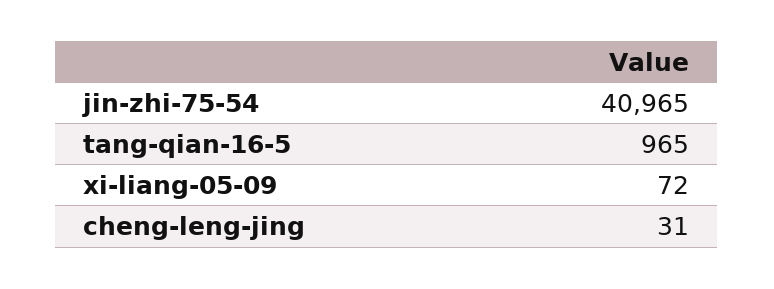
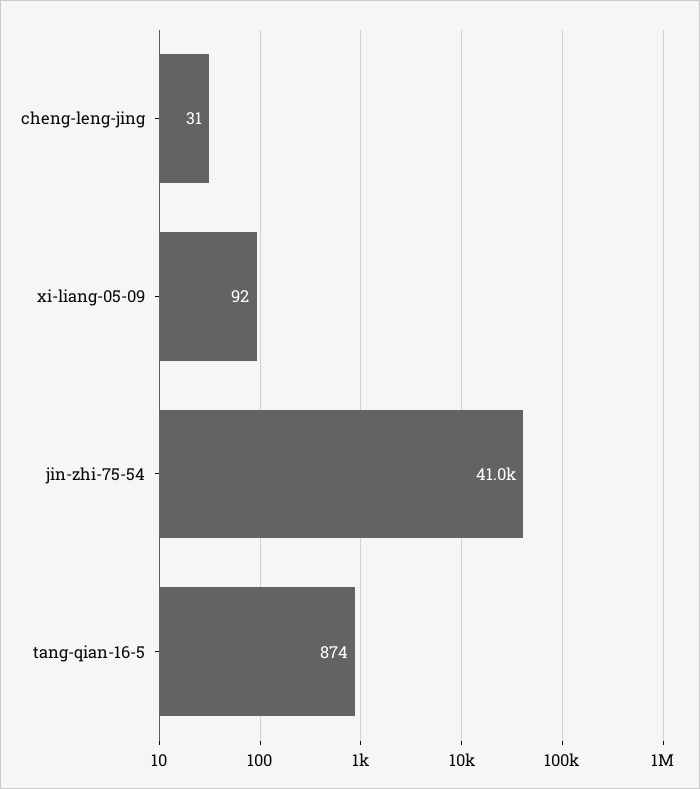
tang-qian-16-5: 965 -> 874
xi-liang-05-09: 72 -> 92

